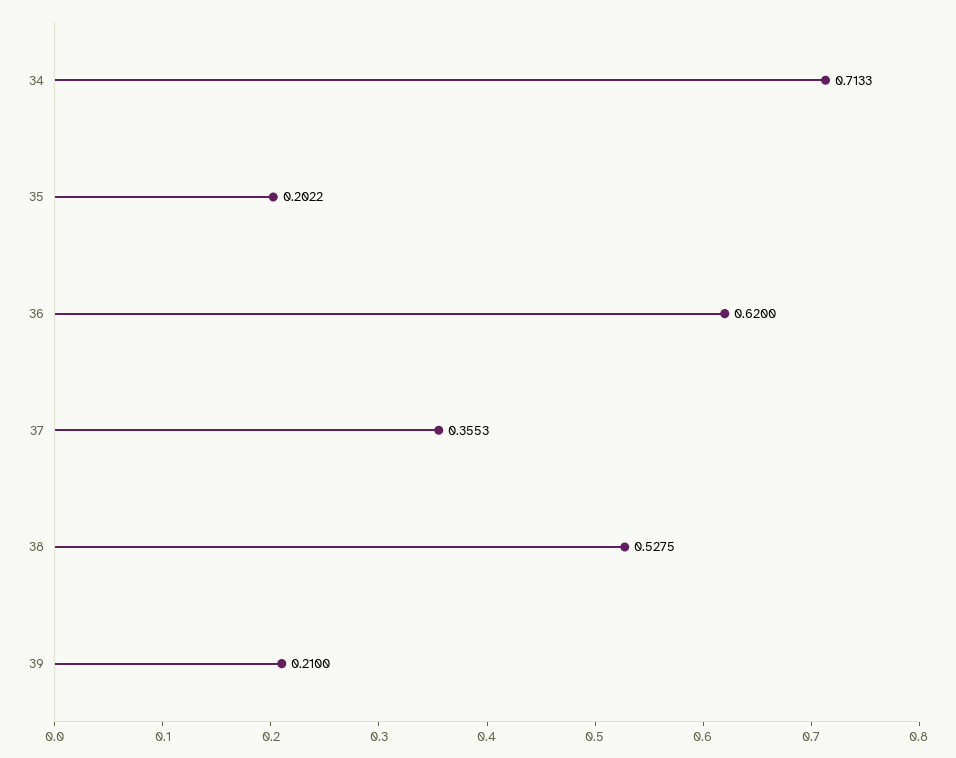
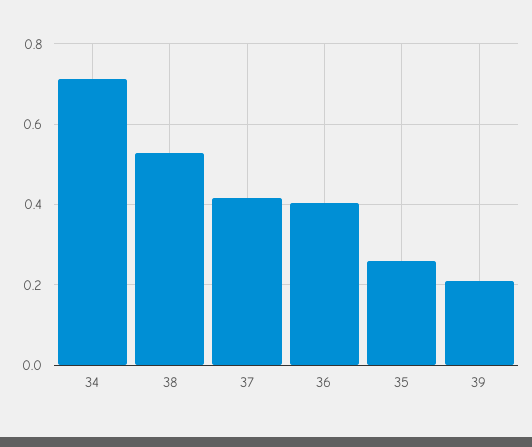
35: 0.2022 -> 0.26
36: 0.62 -> 0.4
37: 0.3553 -> 0.42

